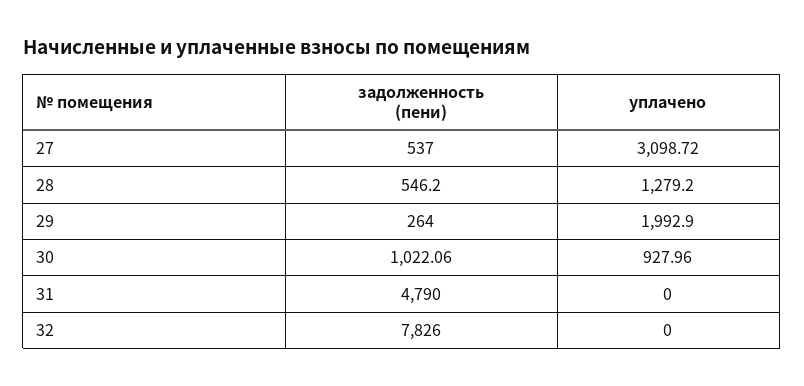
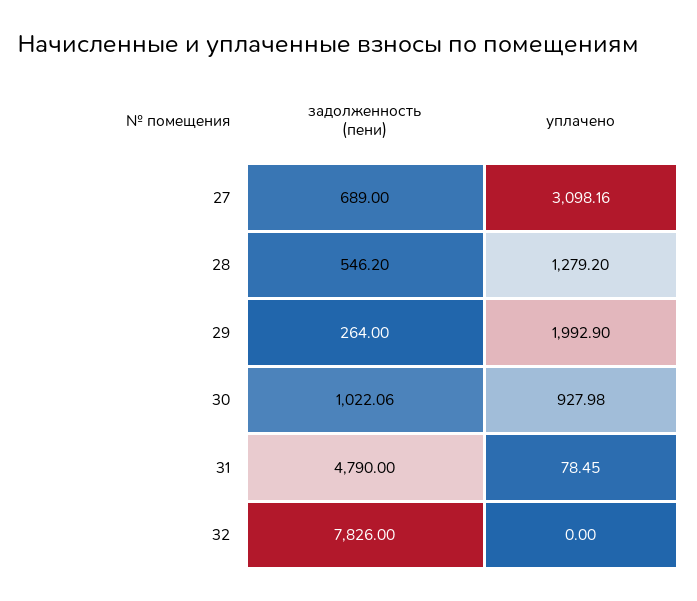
задолженность (пени), 27: 537 -> 689
уплачено, 27: 3098.72 -> 3098.16
уплачено, 30: 927.96 -> 927.98
уплачено, 31: 0 -> 78.45

